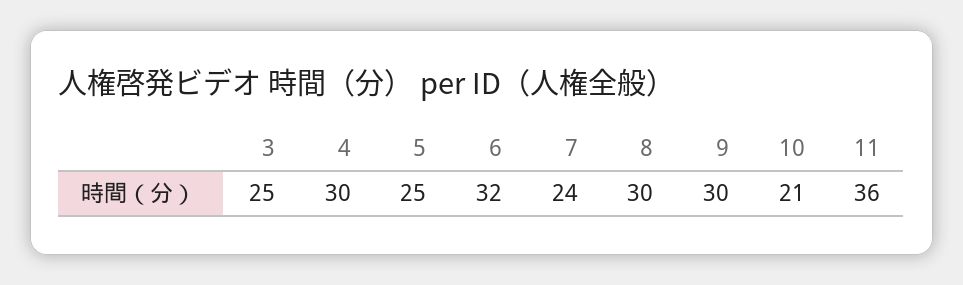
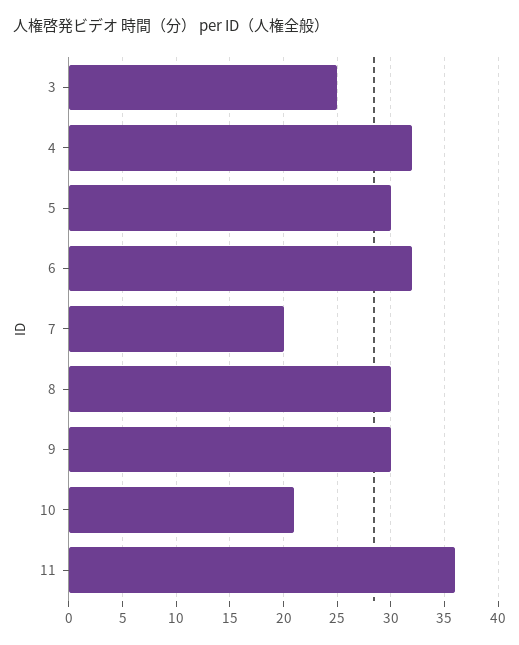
4: 30 -> 32
5: 25 -> 30
7: 24 -> 20

